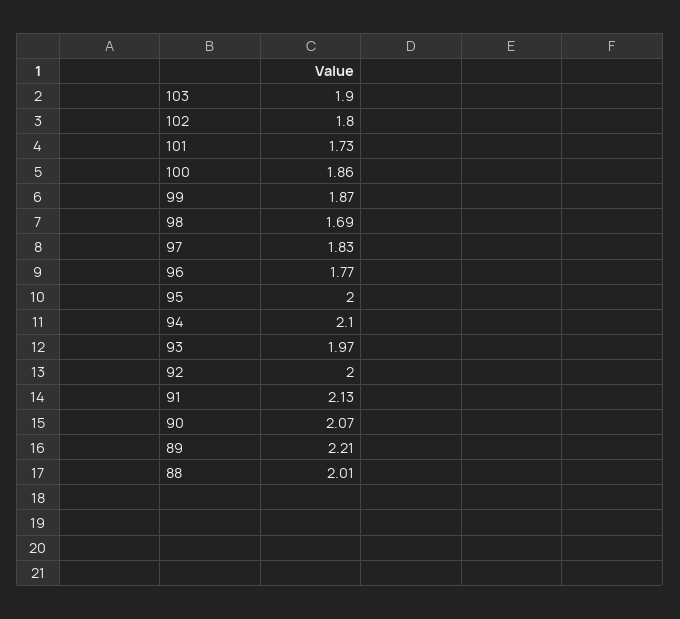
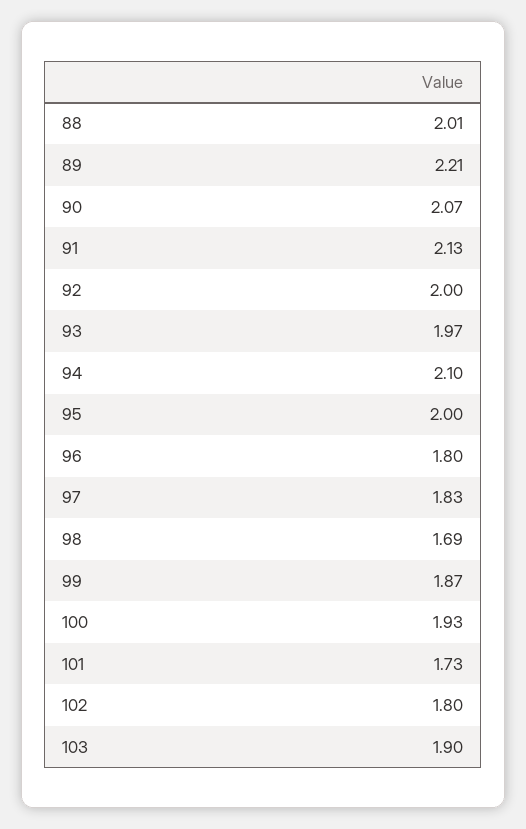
100: 1.86 -> 1.93
96: 1.77 -> 1.8

